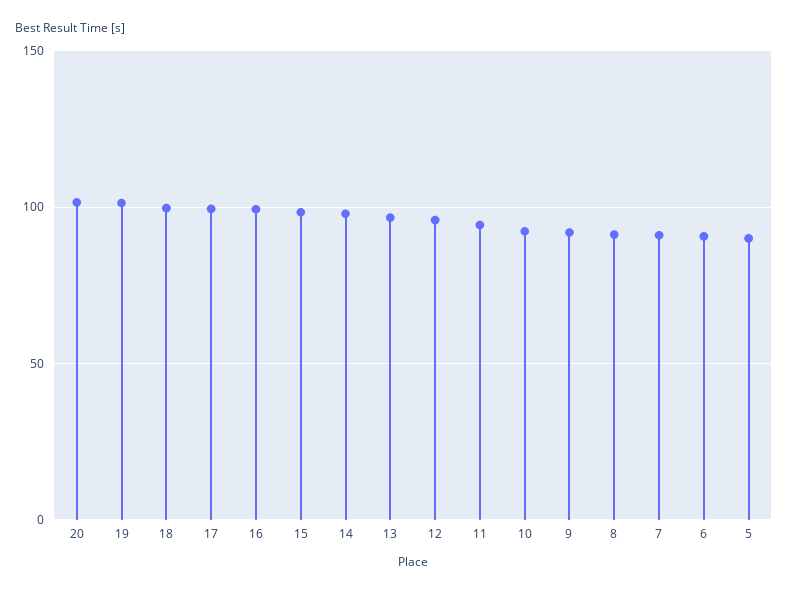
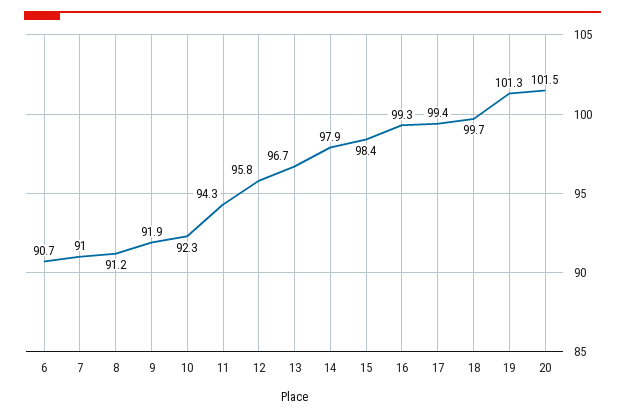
5: 90 -> none

